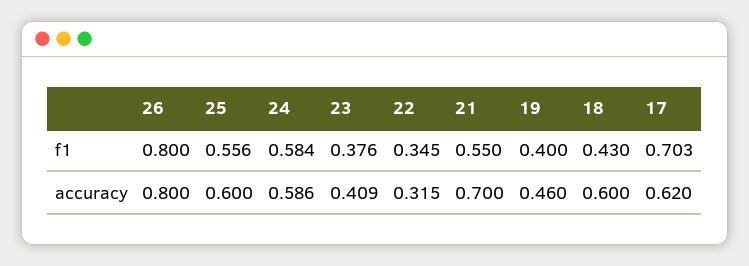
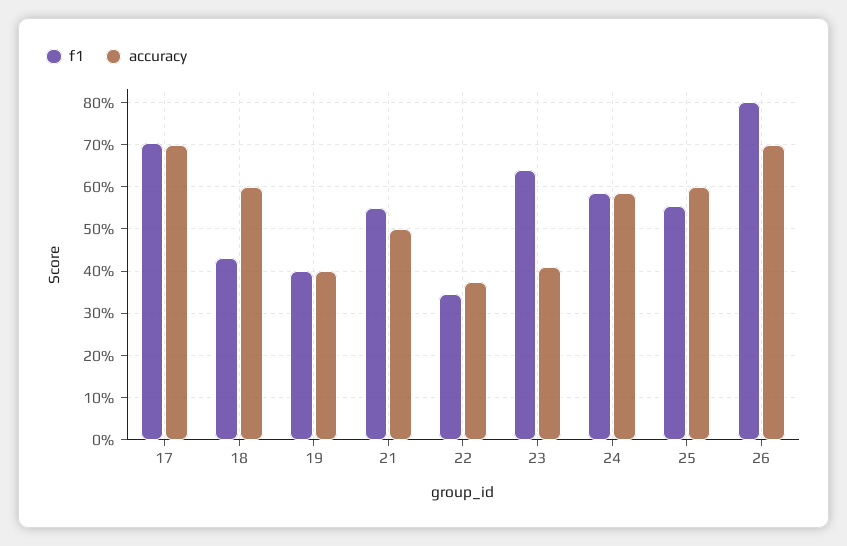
f1, 23: 0.376 -> 0.64
accuracy, 26: 0.8 -> 0.7
accuracy, 22: 0.315 -> 0.38
accuracy, 21: 0.7 -> 0.5
accuracy, 19: 0.46 -> 0.4
accuracy, 17: 0.62 -> 0.7

